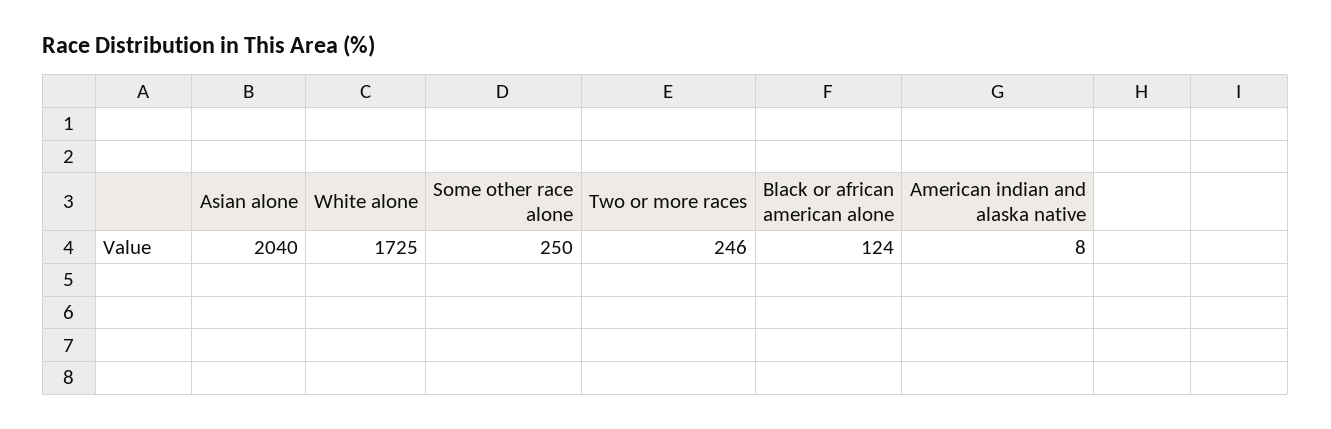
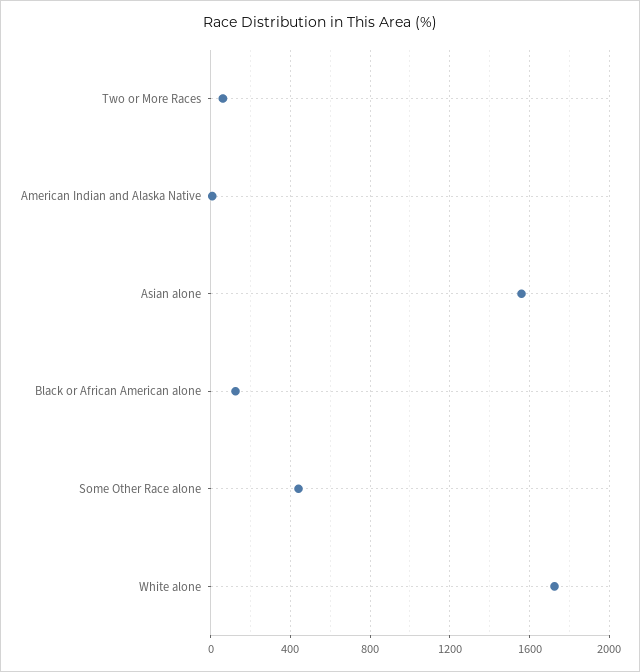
Asian alone: 2040 -> 1550
Some other race alone: 250 -> 450
Two or more races: 246 -> 50

